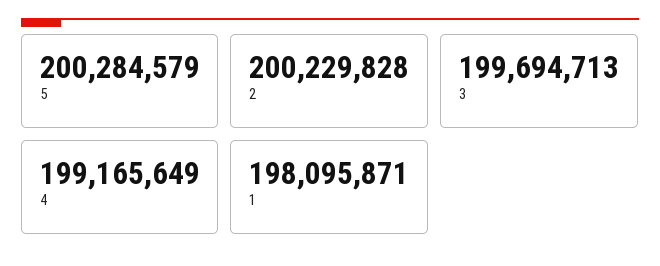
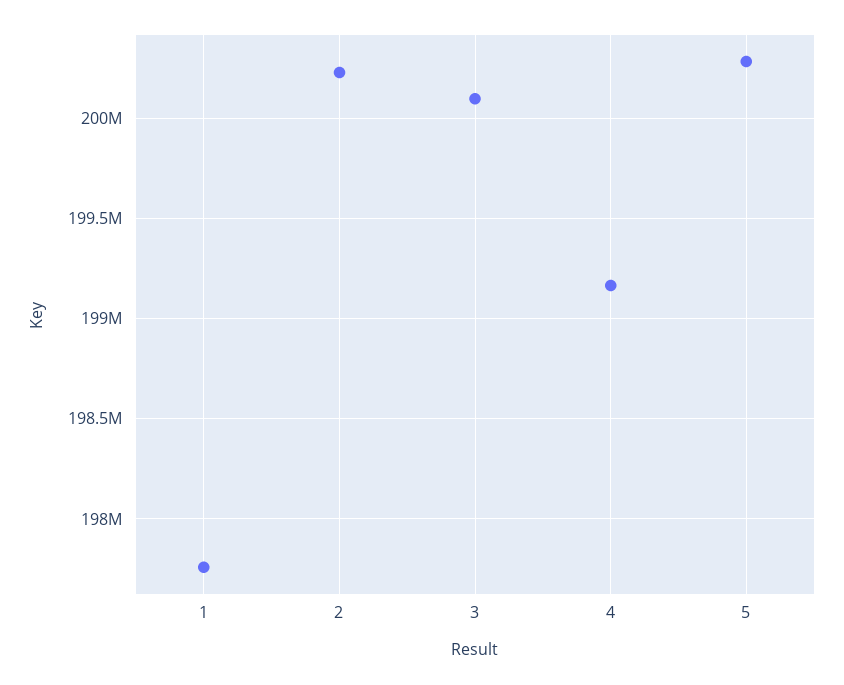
3: 199694713 -> 200100000
1: 198095871 -> 197750000

